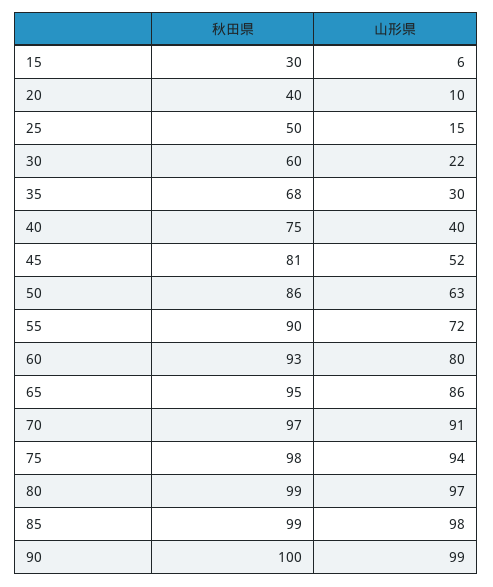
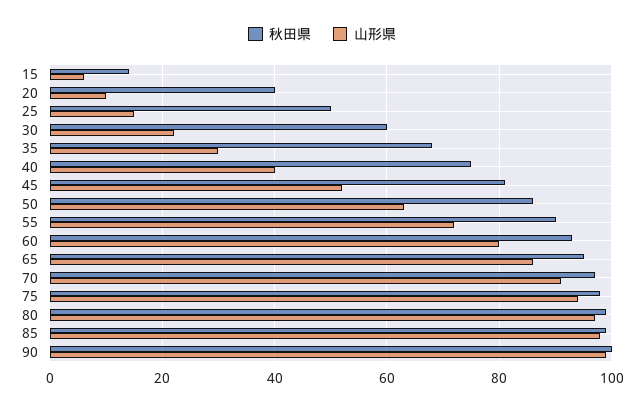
秋田県, 15: 30 -> 15

